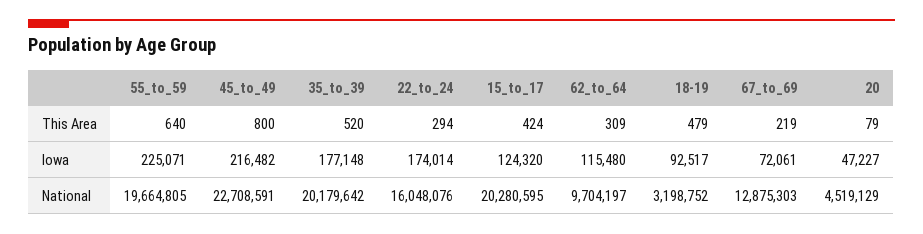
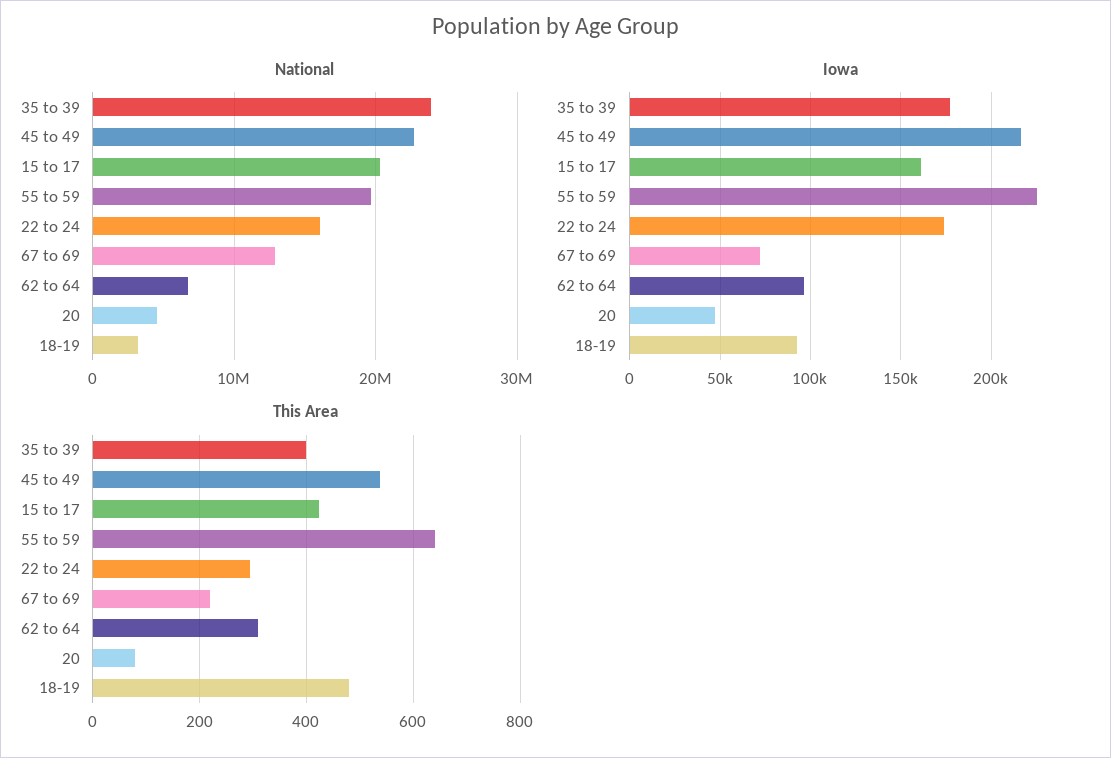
This Area, 45_to_49: 800 -> 540
This Area, 35_to_39: 520 -> 400
Iowa, 15_to_17: 124320 -> 160000
Iowa, 62_to_64: 115480 -> 95000
National, 35_to_39: 20179642 -> 24000000
National, 62_to_64: 9704197 -> 7000000

